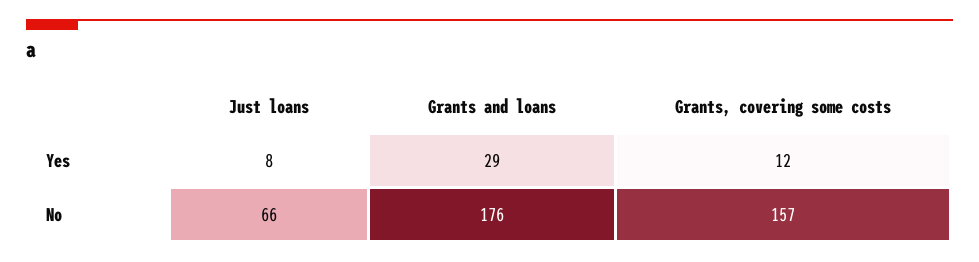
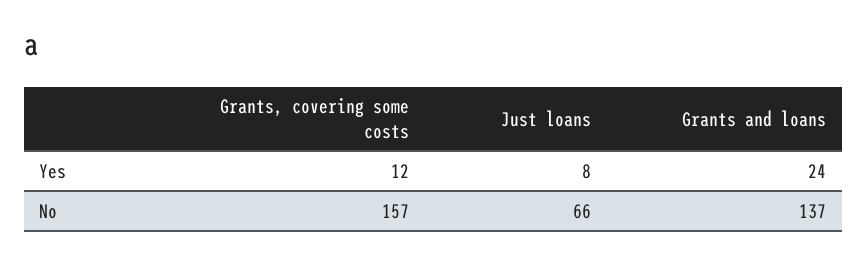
Grants and loans, Yes: 29 -> 24
Grants and loans, No: 176 -> 137

